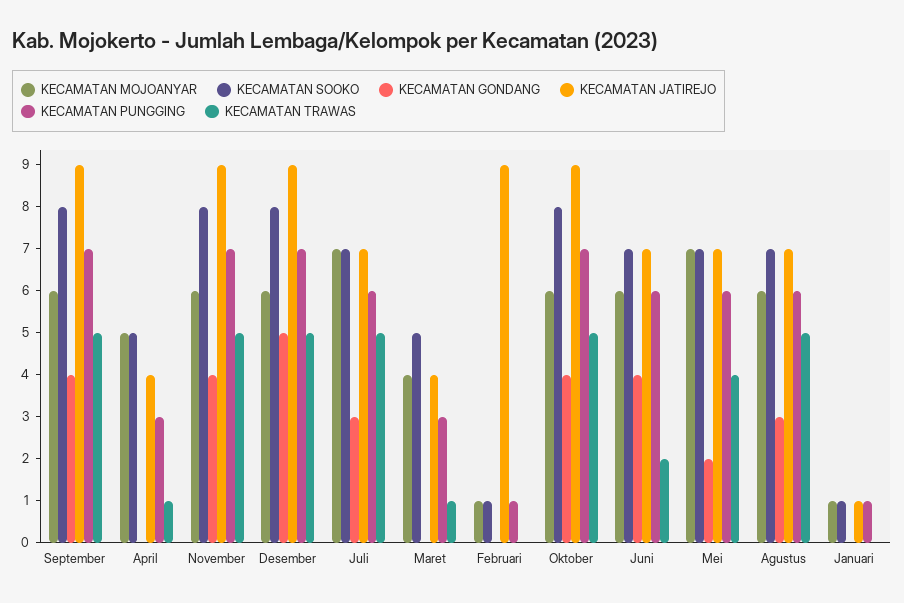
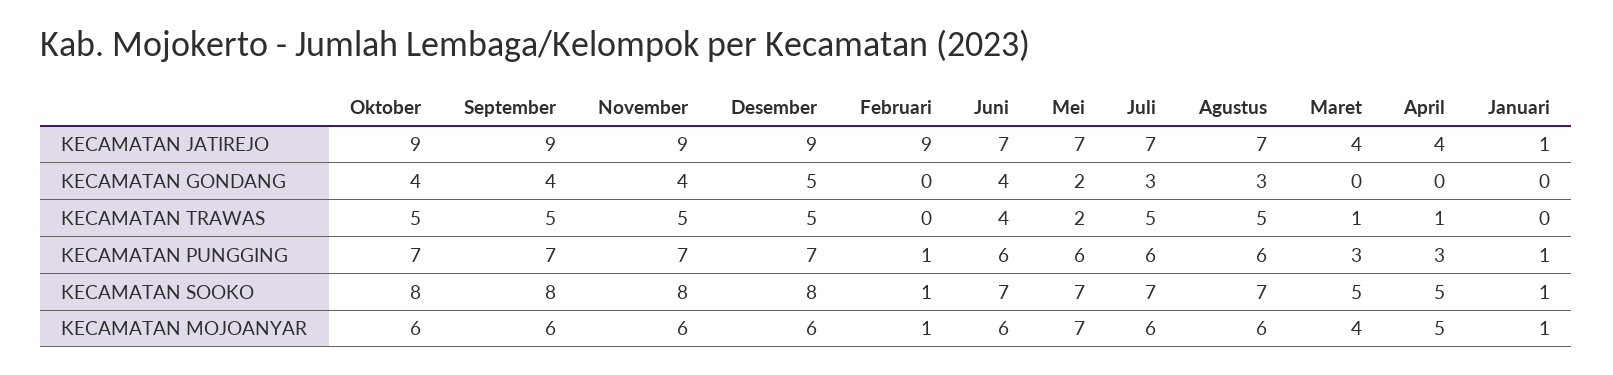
KECAMATAN MOJOANYAR, Juli: 7 -> 6
KECAMATAN TRAWAS, Juni: 2 -> 4
KECAMATAN TRAWAS, Mei: 4 -> 2

